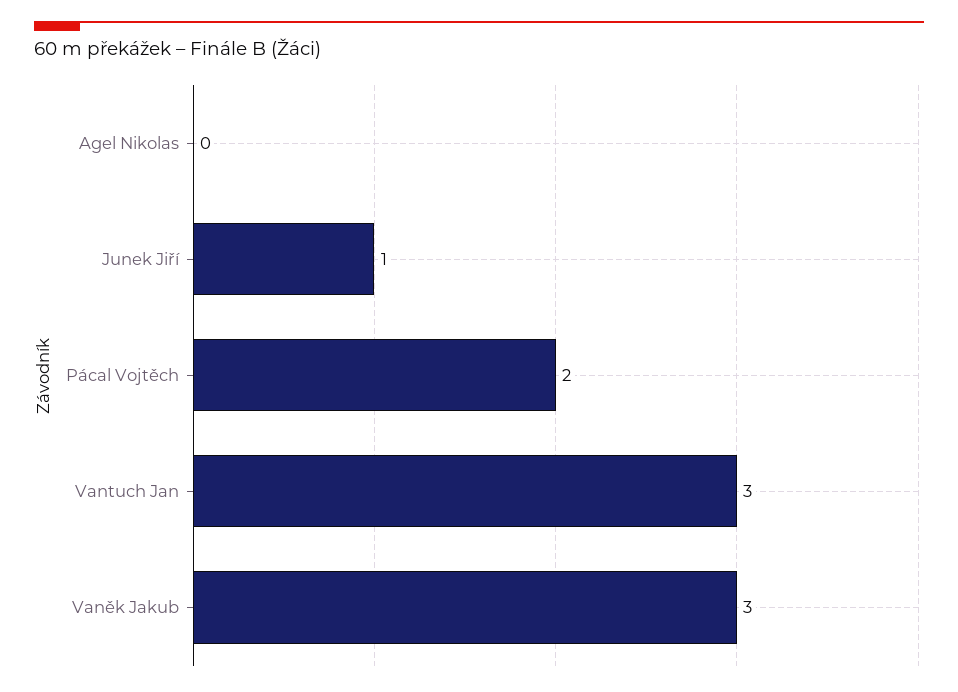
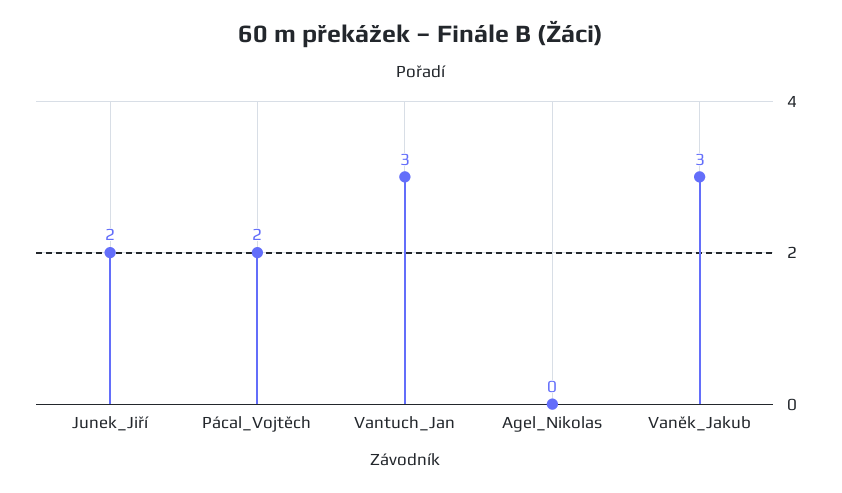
Junek Jiří: 1 -> 2

